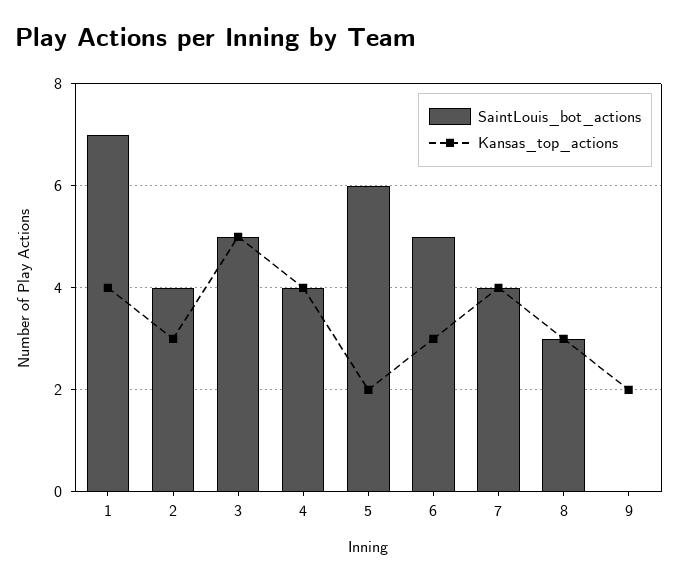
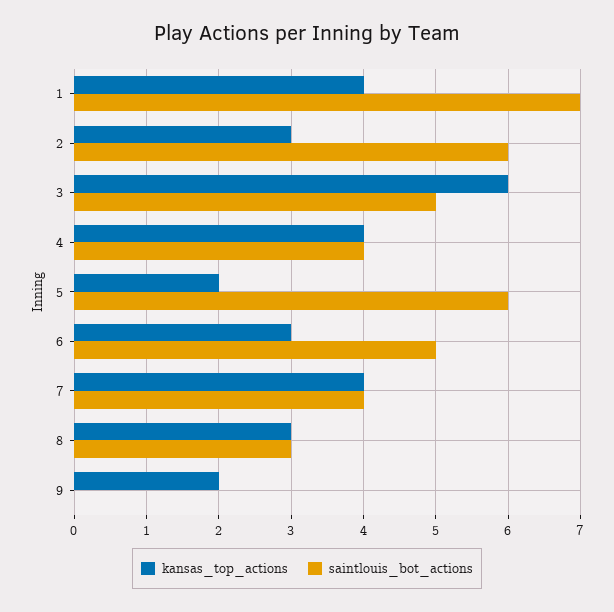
SaintLouis_bot_actions, 2: 4 -> 6
Kansas_top_actions, 3: 5 -> 6

